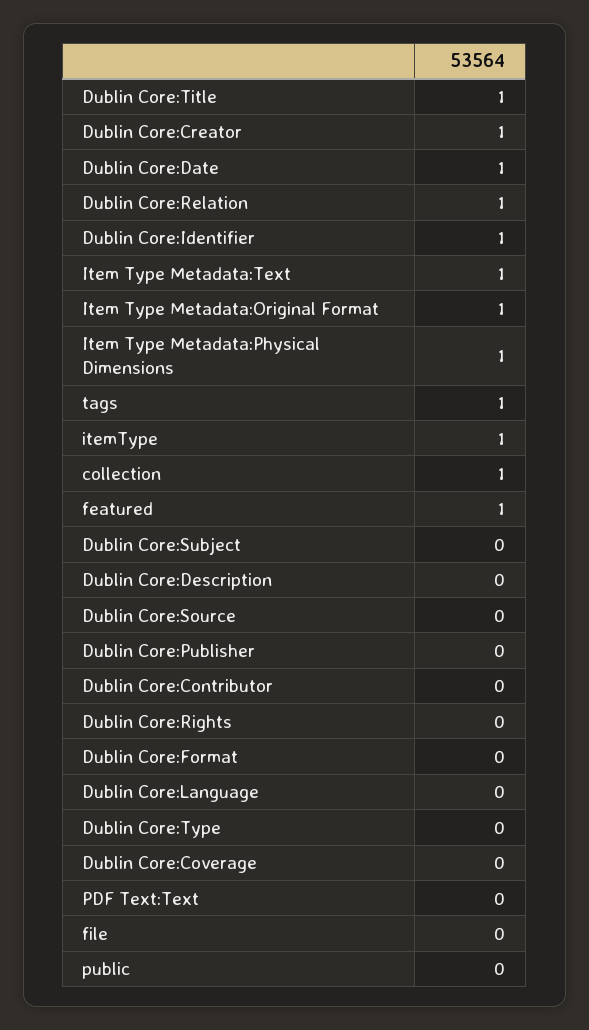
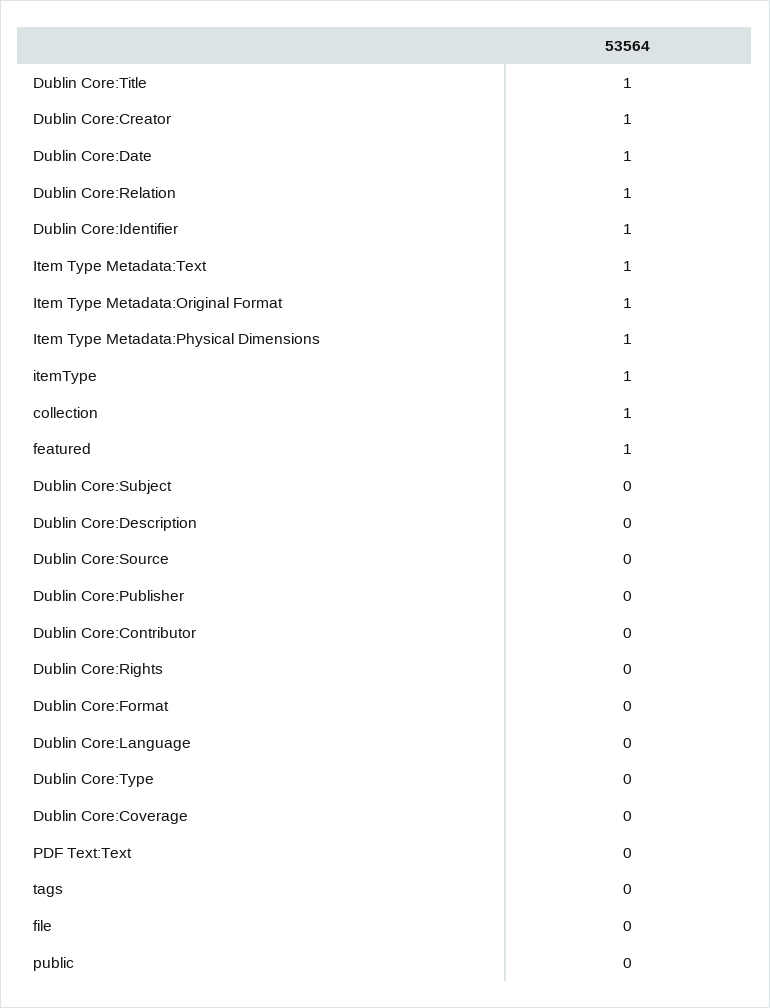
tags: 1 -> 0

